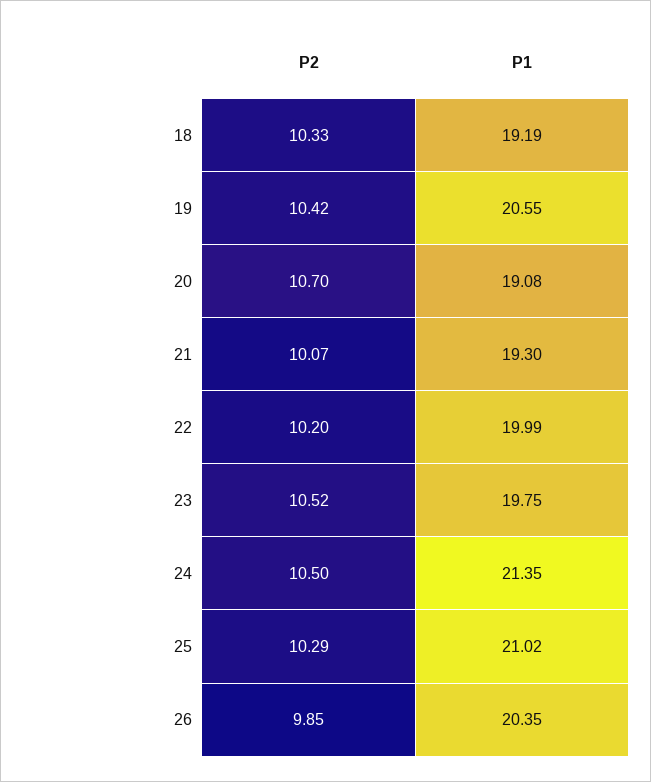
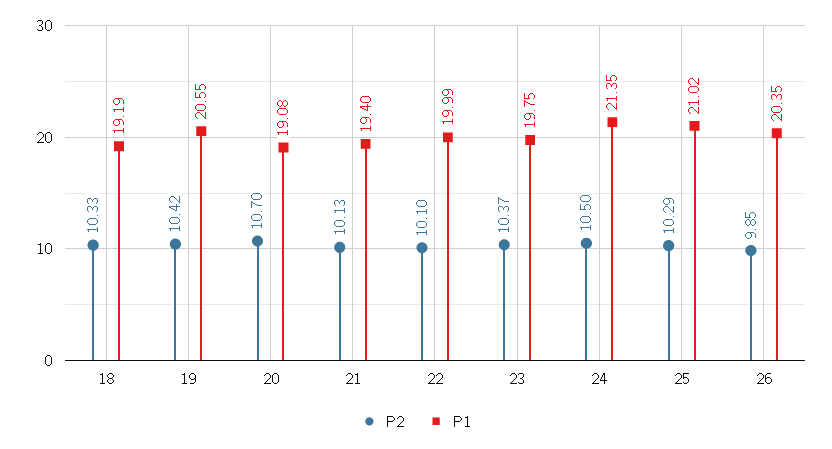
P2, 21: 10.07 -> 10.13
P1, 21: 19.3 -> 19.4
P2, 22: 10.2 -> 10.1
P2, 23: 10.52 -> 10.37

